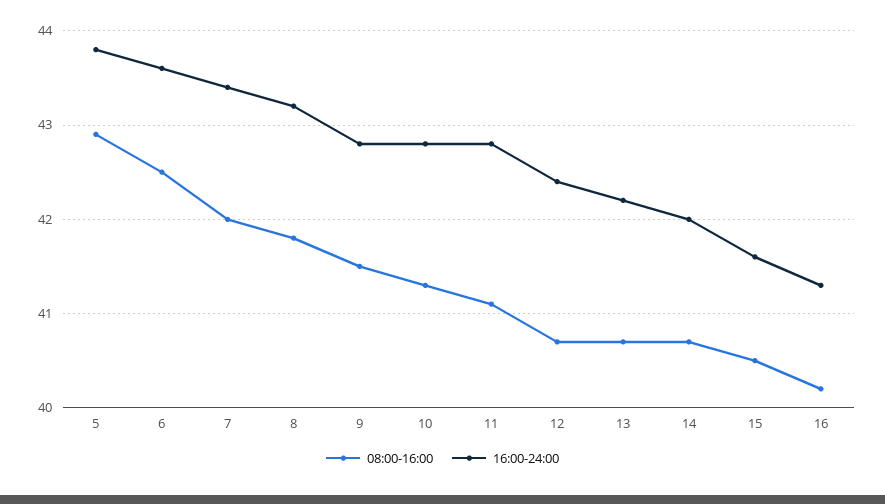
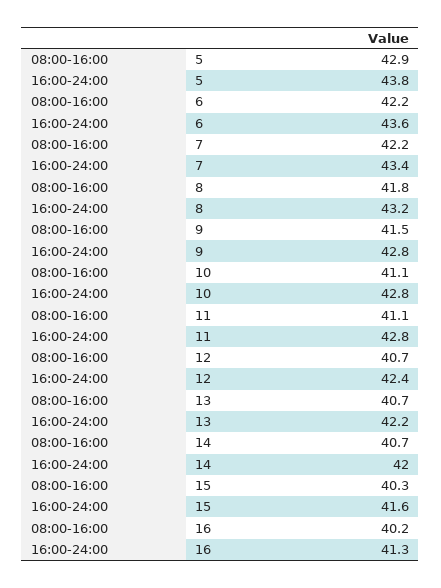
08:00-16:00, 6: 42.5 -> 42.2
08:00-16:00, 7: 42 -> 42.2
08:00-16:00, 10: 41.3 -> 41.1
08:00-16:00, 15: 40.5 -> 40.3

